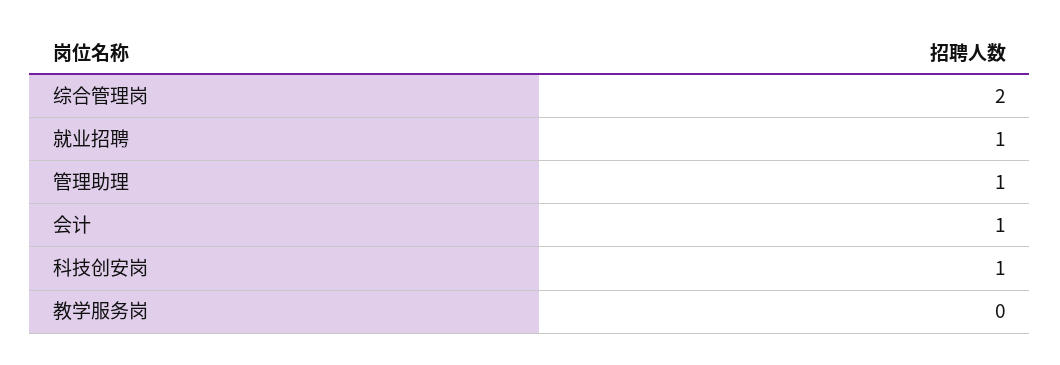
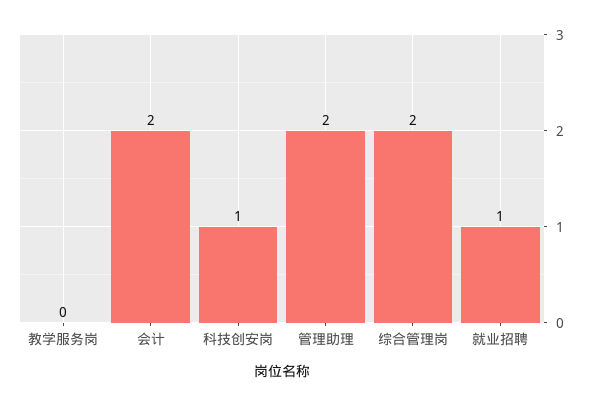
管理助理: 1 -> 2
会计: 1 -> 2

